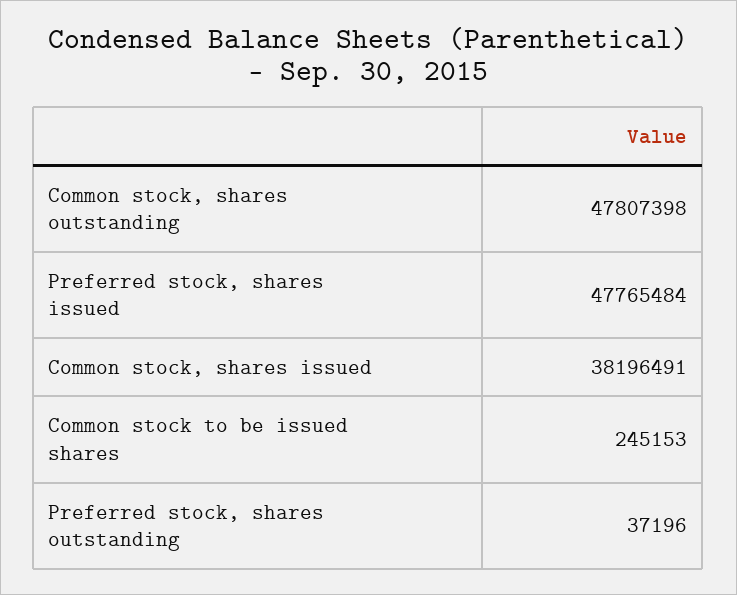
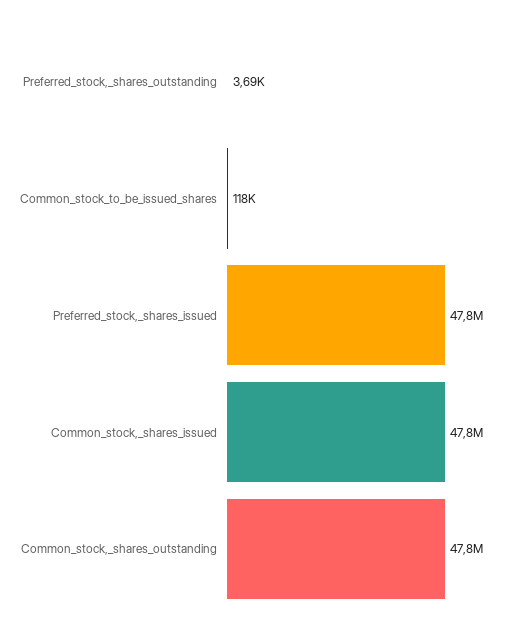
Common stock, shares issued: 38196491 -> 47800000
Common stock to be issued shares: 245153 -> 118000
Preferred stock, shares outstanding: 37196 -> 3690

